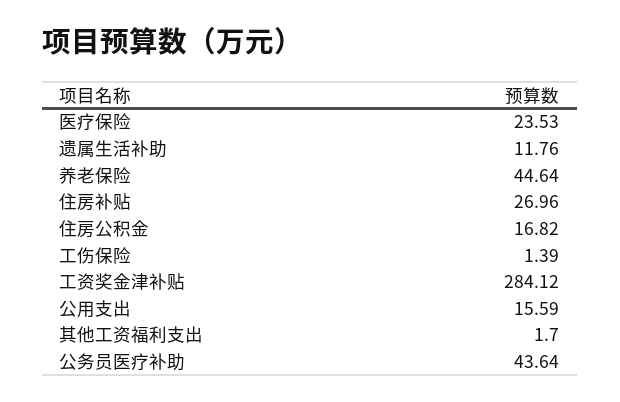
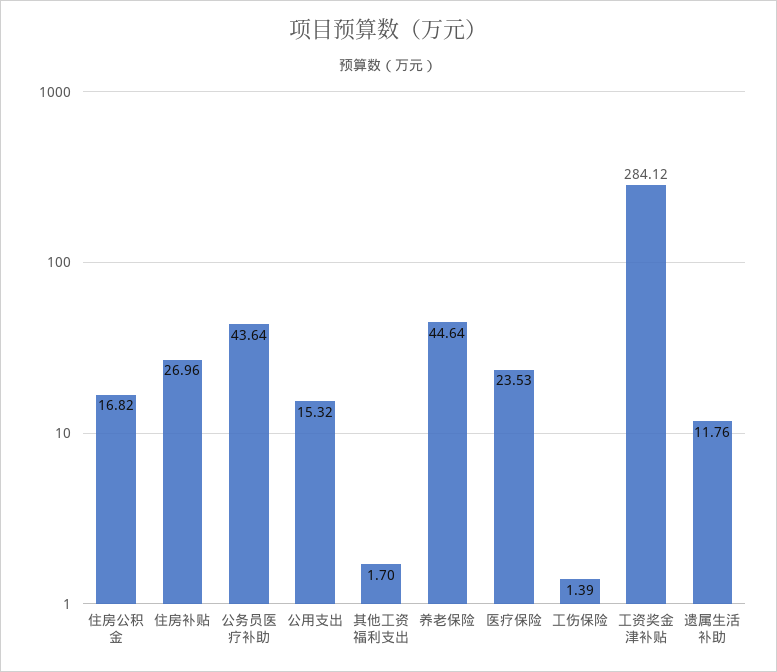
公用支出: 15.59 -> 15.32

